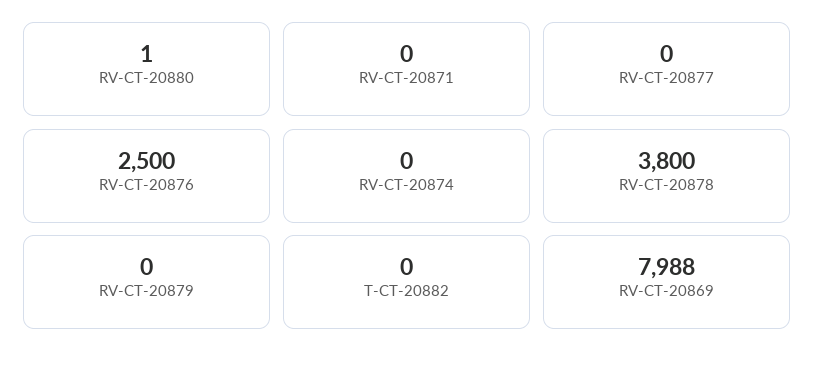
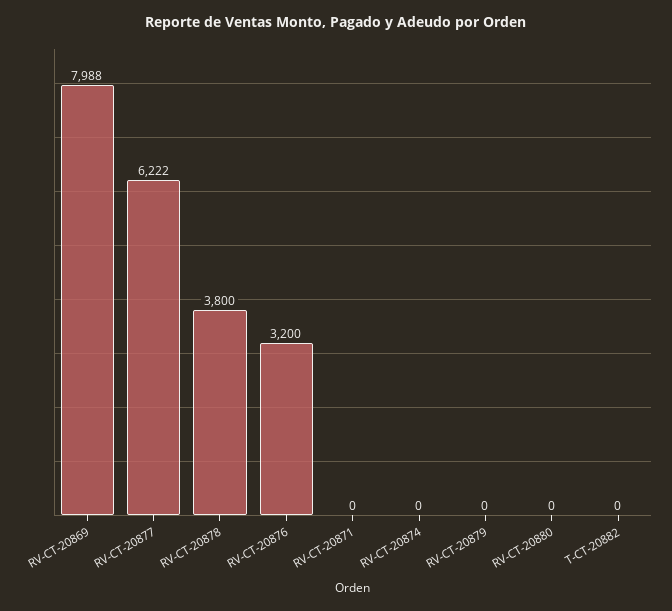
RV-CT-20880: 1 -> 0
RV-CT-20877: 0 -> 6222
RV-CT-20876: 2500 -> 3200

